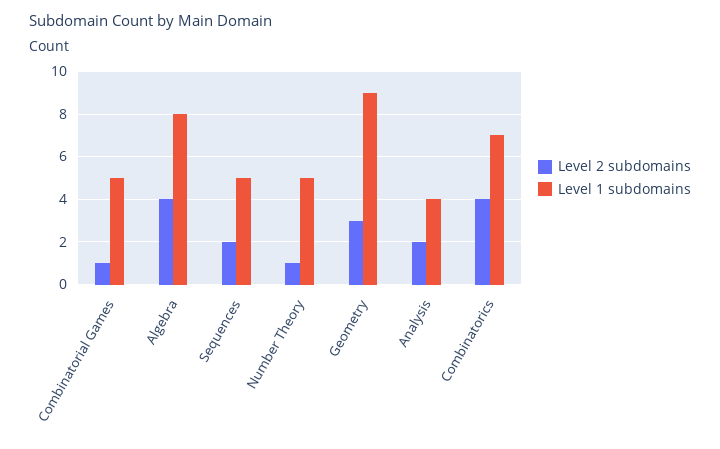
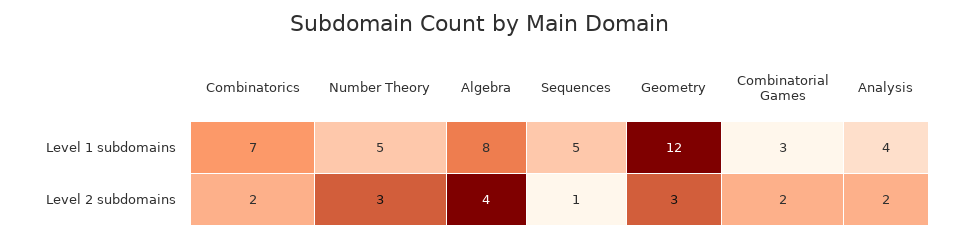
Level 2 subdomains, Combinatorial Games: 1 -> 2
Level 1 subdomains, Combinatorial Games: 5 -> 3
Level 2 subdomains, Sequences: 2 -> 1
Level 2 subdomains, Number Theory: 1 -> 3
Level 1 subdomains, Geometry: 9 -> 12
Level 2 subdomains, Combinatorics: 4 -> 2

